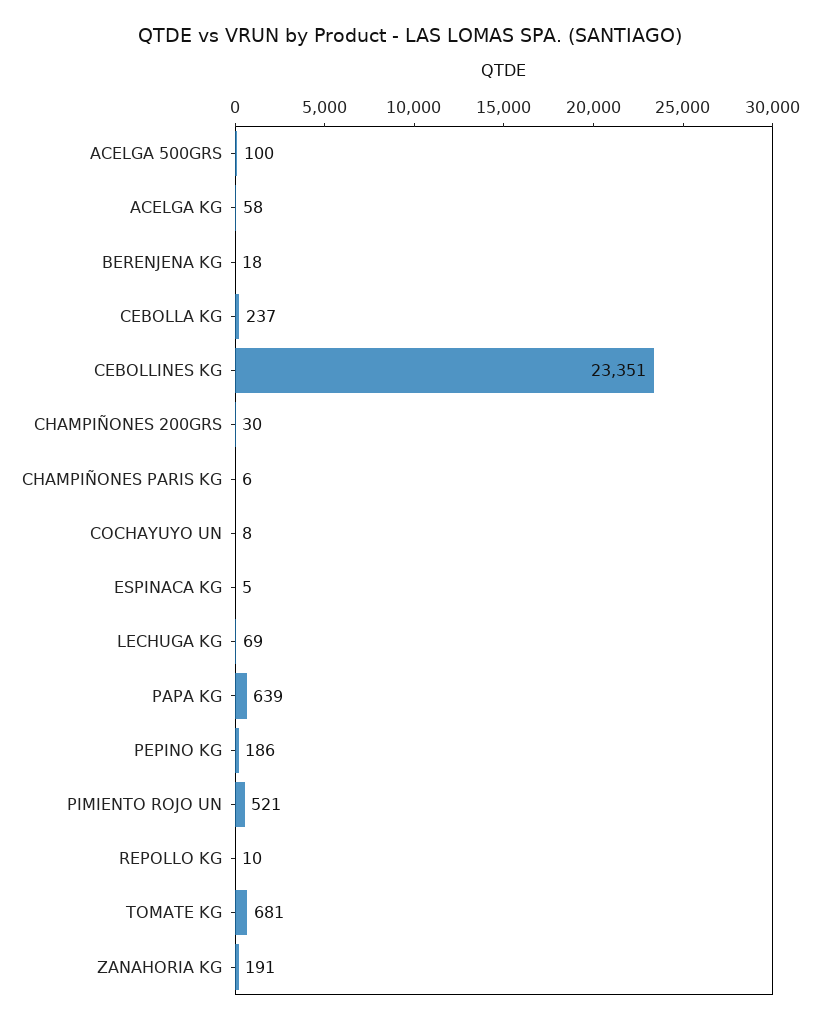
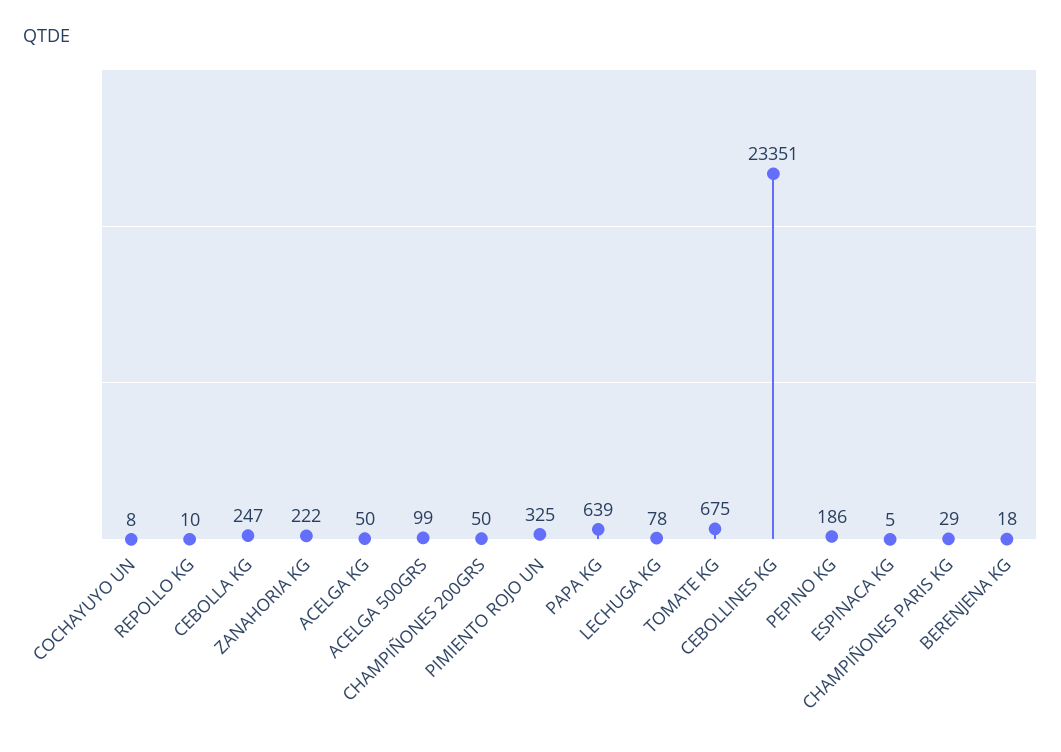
ACELGA 500GRS: 100 -> 99
ACELGA KG: 58 -> 50
CEBOLLA KG: 237 -> 247
CHAMPIÑONES 200GRS: 30 -> 50
CHAMPIÑONES PARIS KG: 6 -> 29
LECHUGA KG: 69 -> 78
PIMIENTO ROJO UN: 521 -> 325
TOMATE KG: 681 -> 675
ZANAHORIA KG: 191 -> 222

